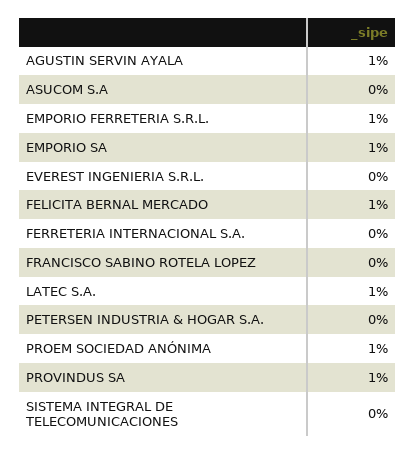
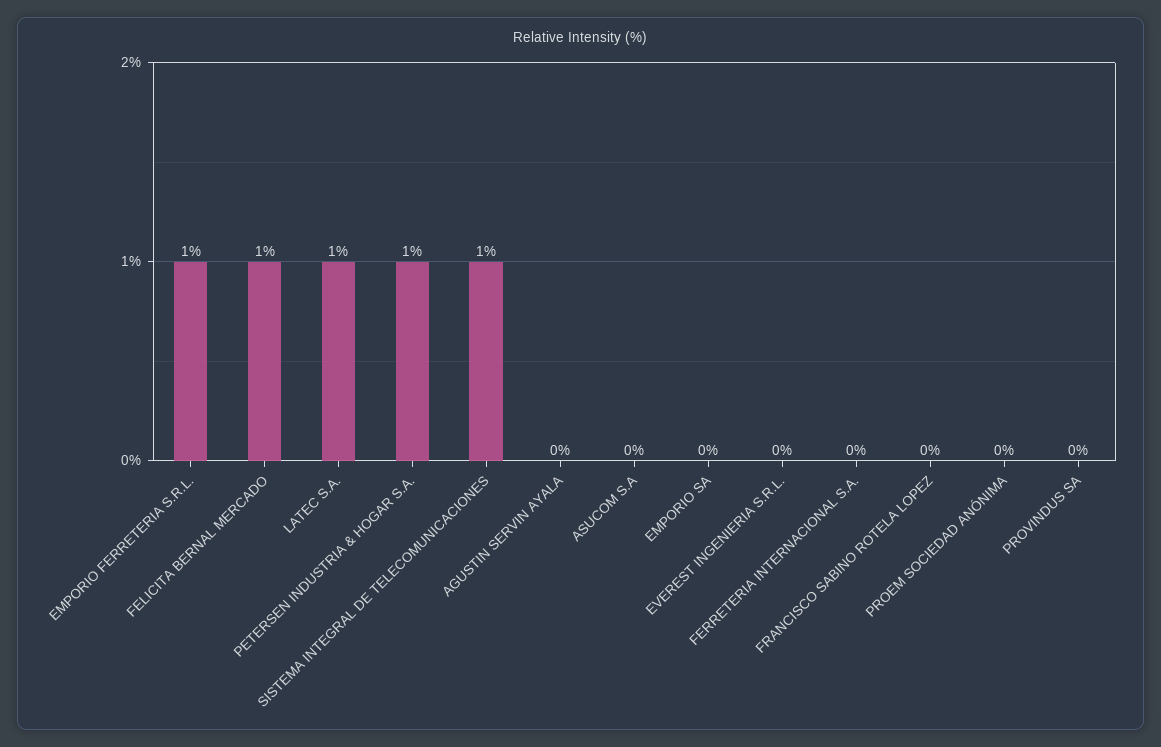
AGUSTIN SERVIN AYALA: 1 -> 0
EMPORIO SA: 1 -> 0
PETERSEN INDUSTRIA & HOGAR S.A.: 0 -> 1
PROEM SOCIEDAD ANÓNIMA: 1 -> 0
PROVINDUS SA: 1 -> 0
SISTEMA INTEGRAL DE TELECOMUNICACIONES: 0 -> 1

